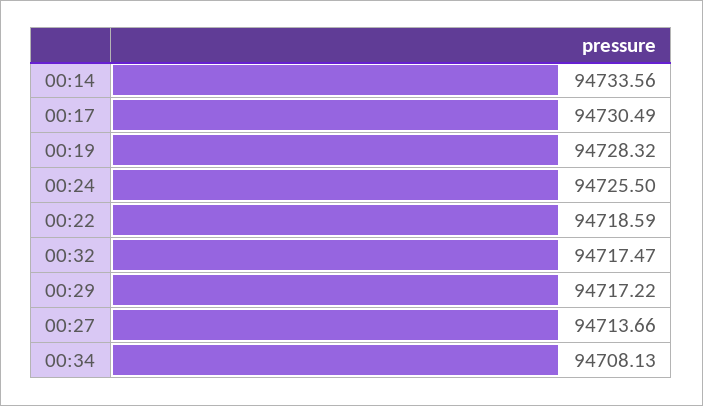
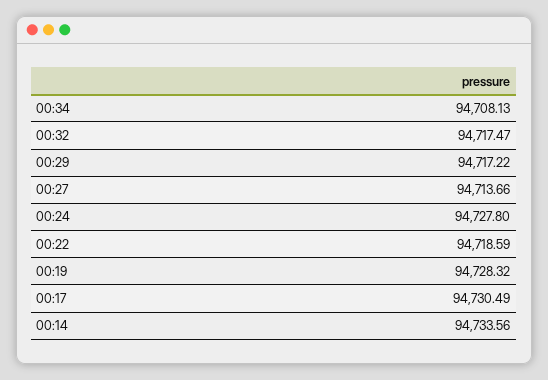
00:24: 94725.5 -> 94727.8

